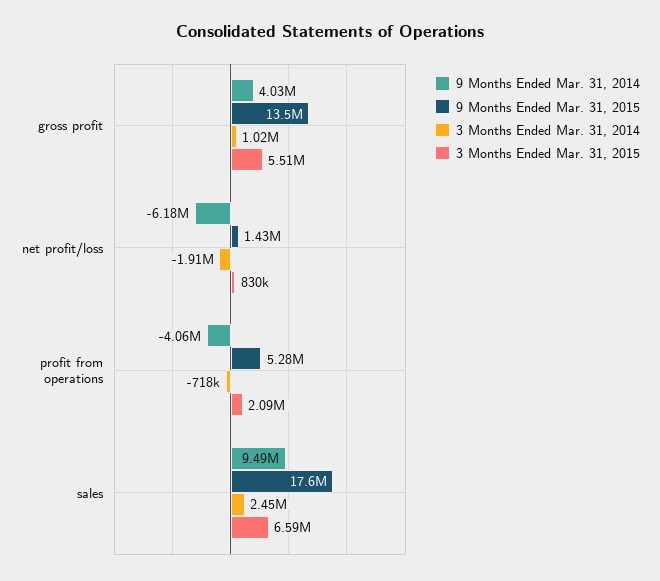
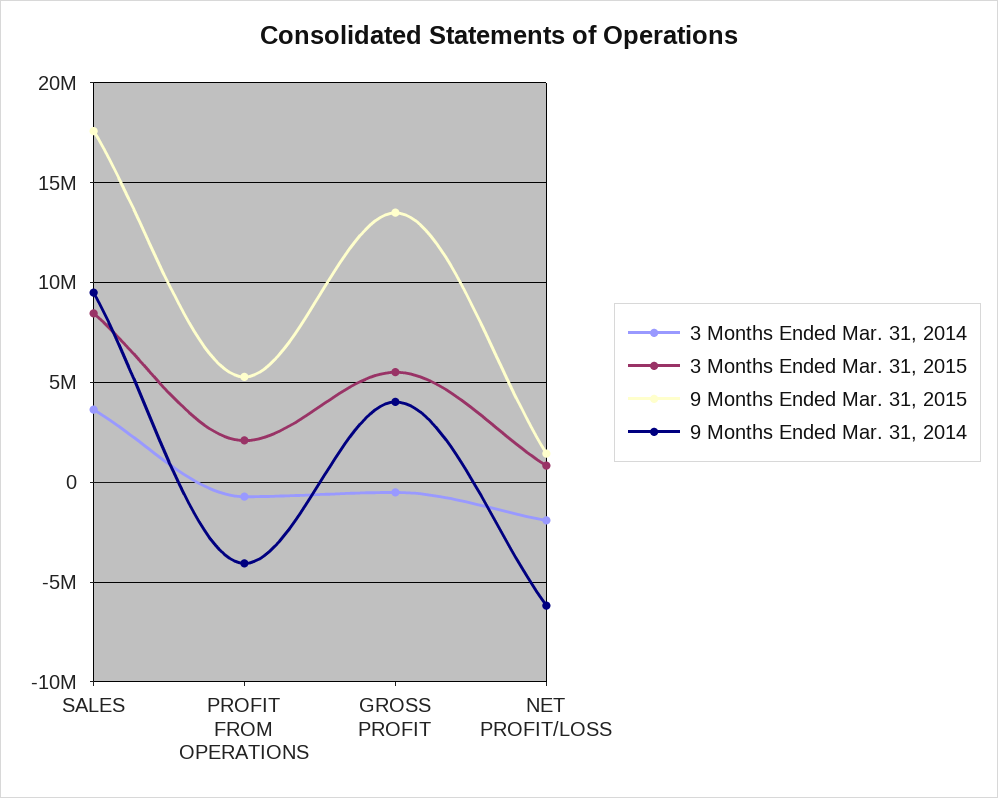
3 Months Ended Mar. 31, 2014, gross profit: 1020000 -> -500000
3 Months Ended Mar. 31, 2014, sales: 2450000 -> 3500000
3 Months Ended Mar. 31, 2015, sales: 6590000 -> 8500000

